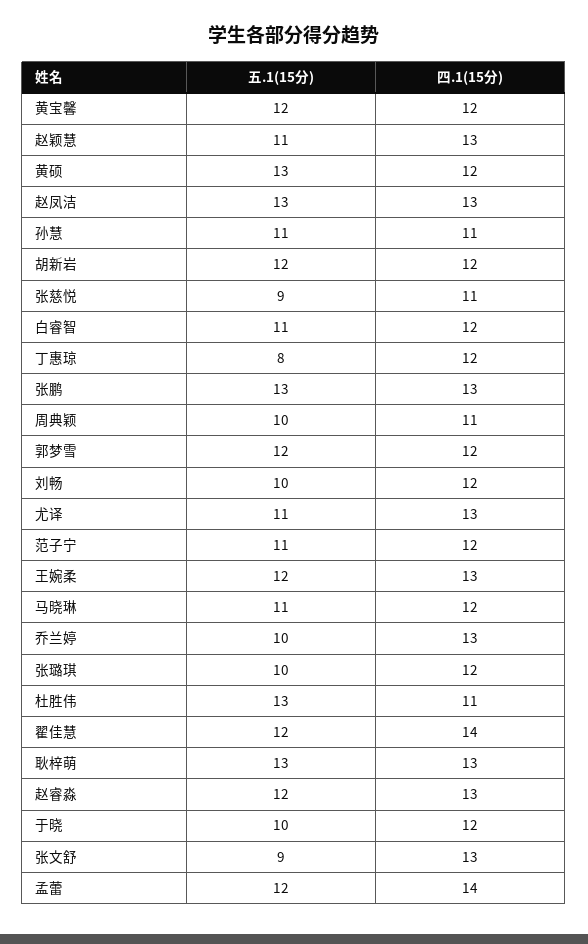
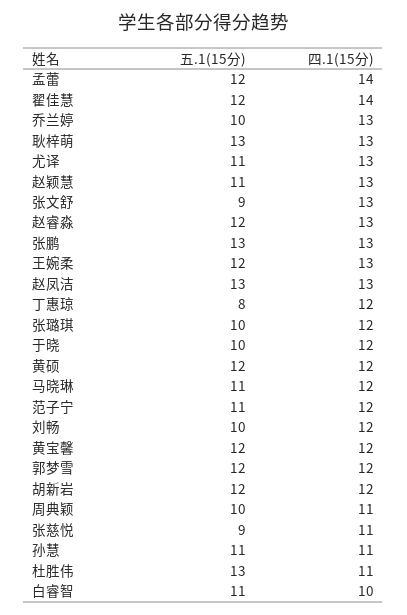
五.1(15分), 黄硕: 13 -> 12
四.1(15分), 白睿智: 12 -> 10

